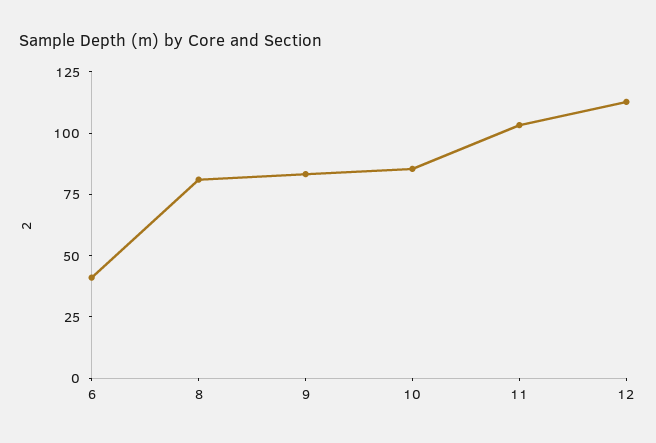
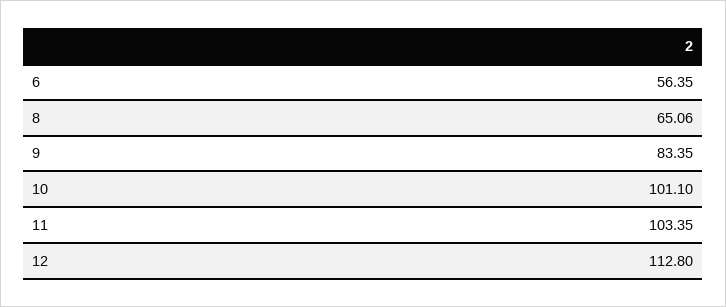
6: 40 -> 56.35
8: 80 -> 65.06
10: 85 -> 101.1

